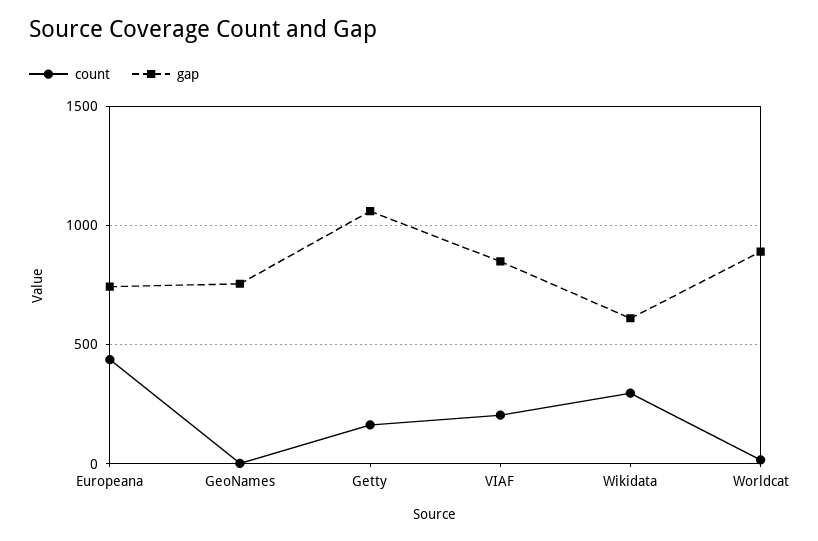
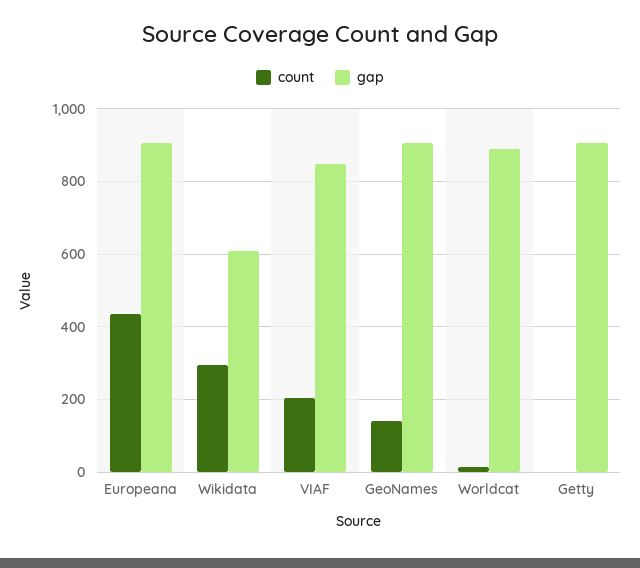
gap, Europeana: 750 -> 900
count, GeoNames: 0 -> 140
gap, GeoNames: 750 -> 900
count, Getty: 150 -> 0
gap, Getty: 1050 -> 900

